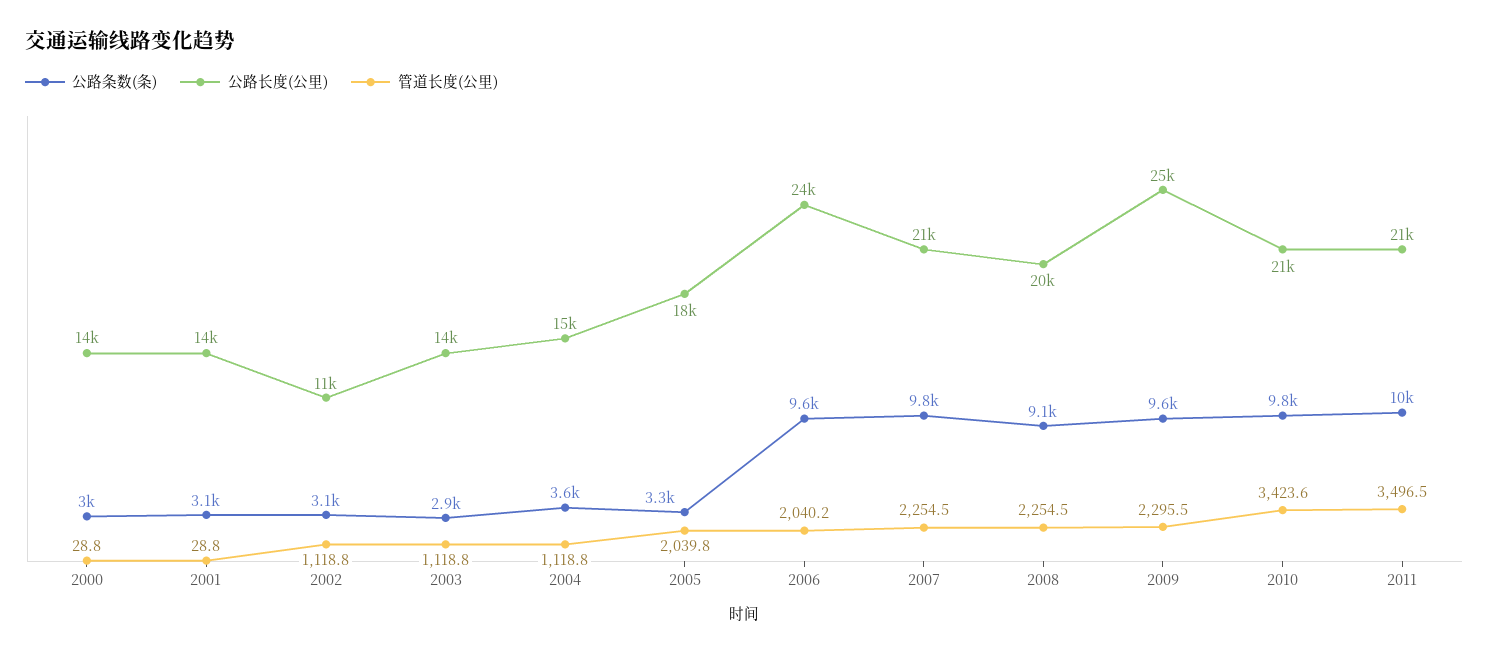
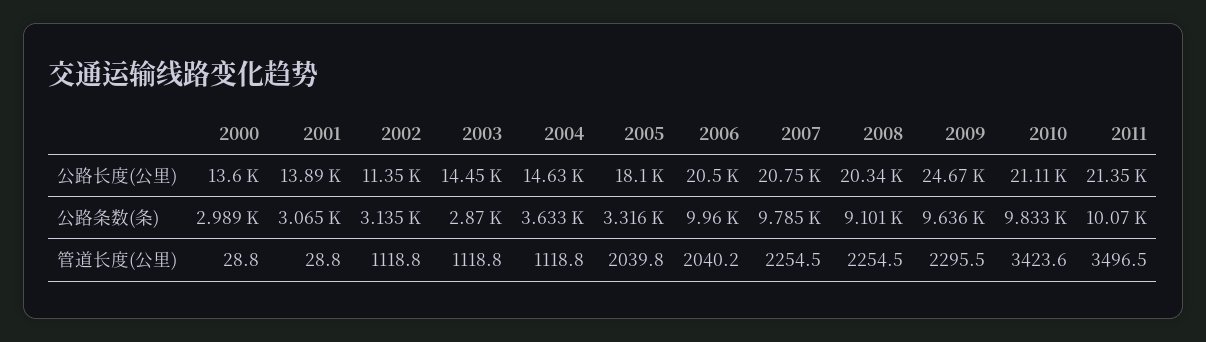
公路条数(条), 2006: 9600 -> 9960
公路长度(公里), 2006: 24000 -> 20500

